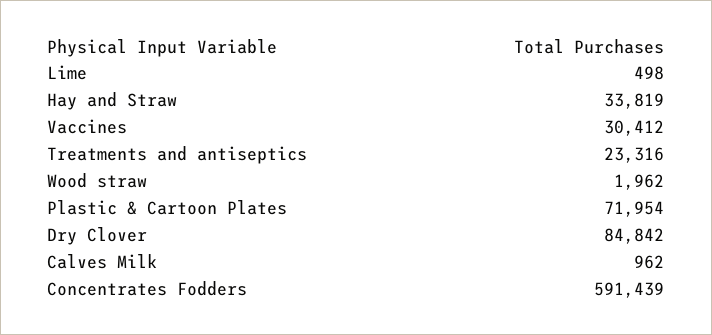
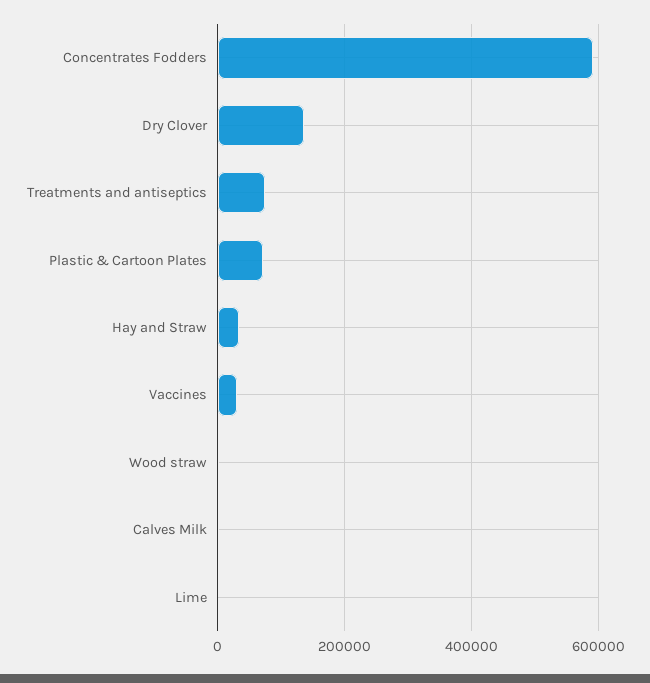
Treatments and antiseptics: 23316 -> 80000
Dry Clover: 84842 -> 140000

